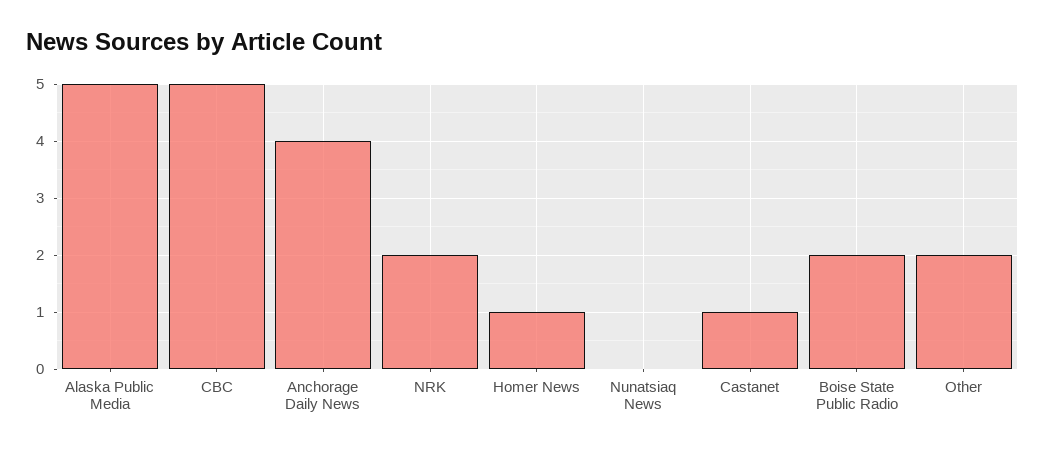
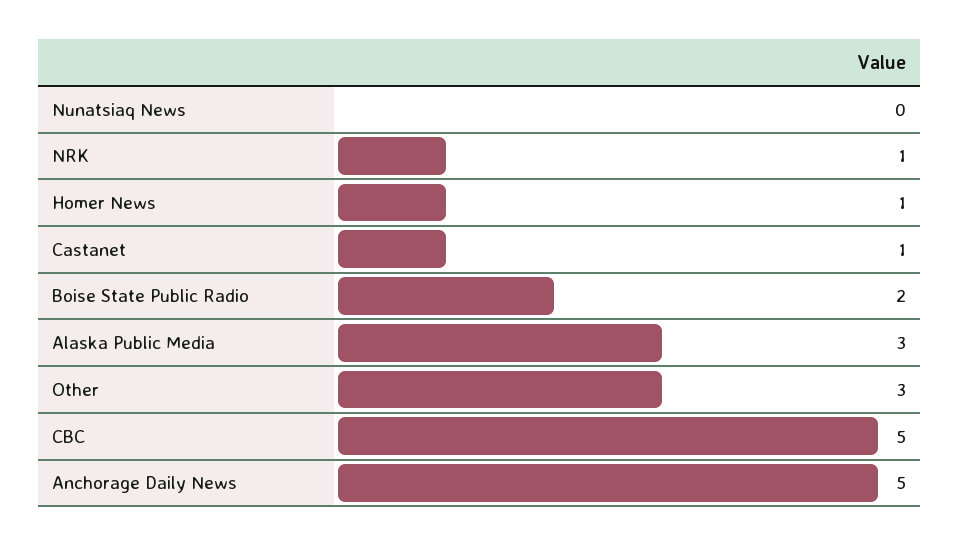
Alaska Public Media: 5 -> 3
Anchorage Daily News: 4 -> 5
NRK: 2 -> 1
Other: 2 -> 3

